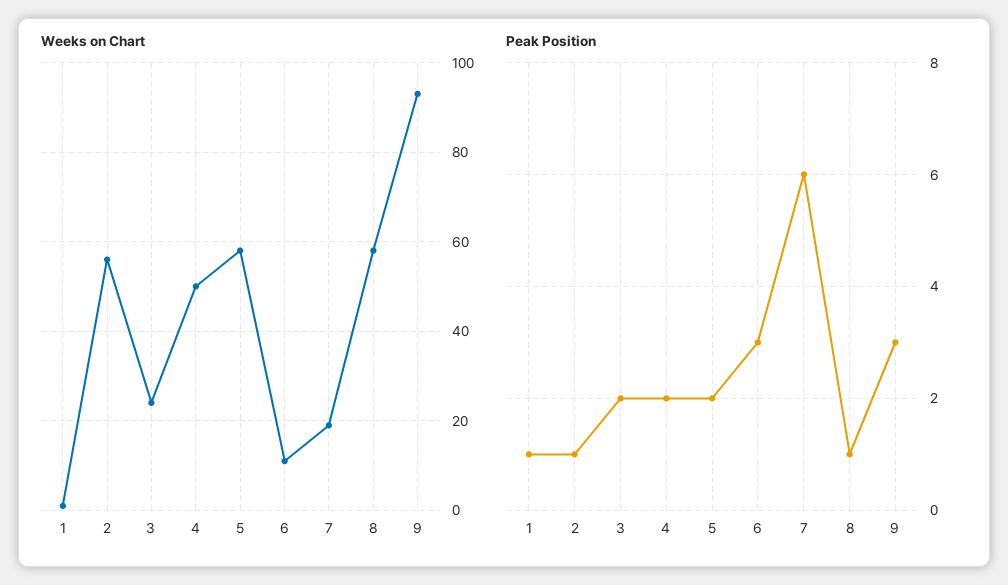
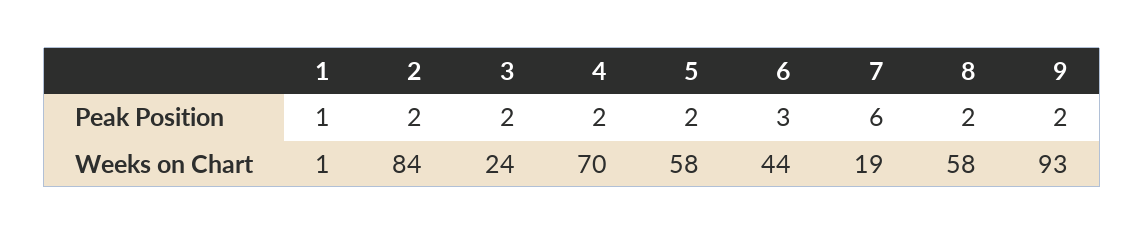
Weeks on Chart, 2: 55 -> 84
Weeks on Chart, 4: 50 -> 70
Weeks on Chart, 6: 10 -> 44
Peak Position, 2: 1 -> 2
Peak Position, 8: 1 -> 2
Peak Position, 9: 3 -> 2

